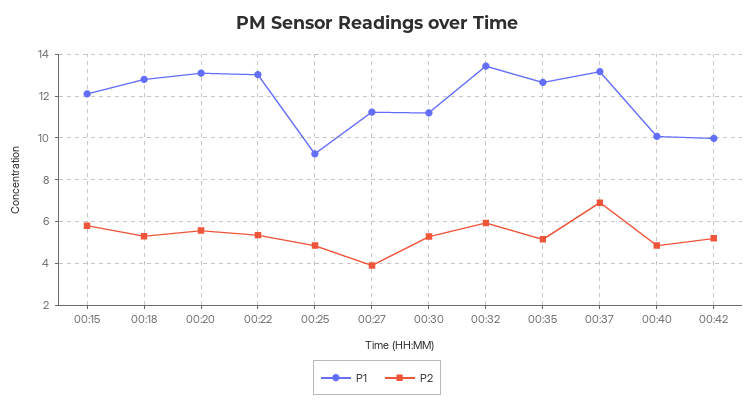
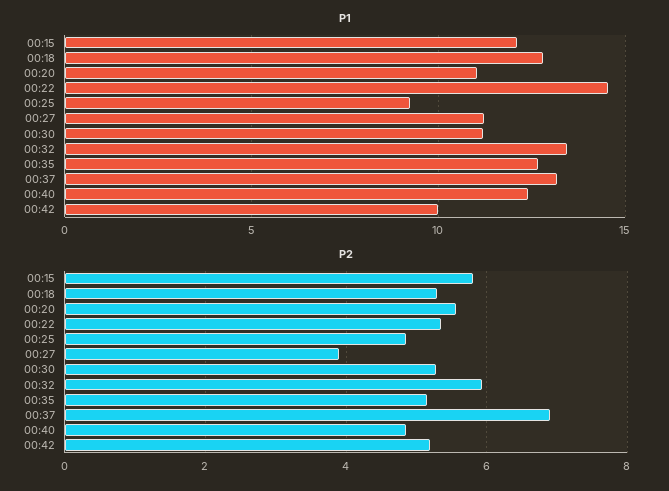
P1, 00:20: 13 -> 11
P1, 00:22: 13 -> 14.5
P1, 00:40: 10 -> 12.5

